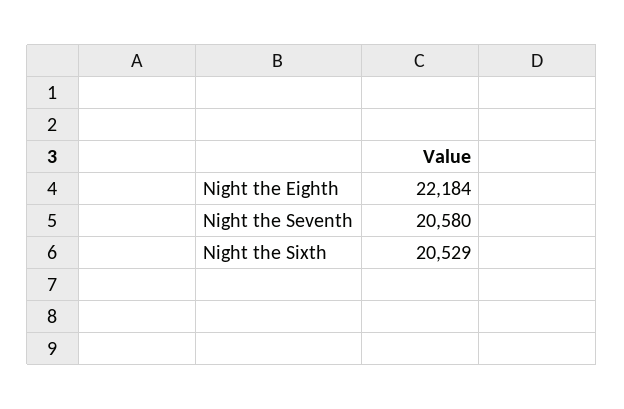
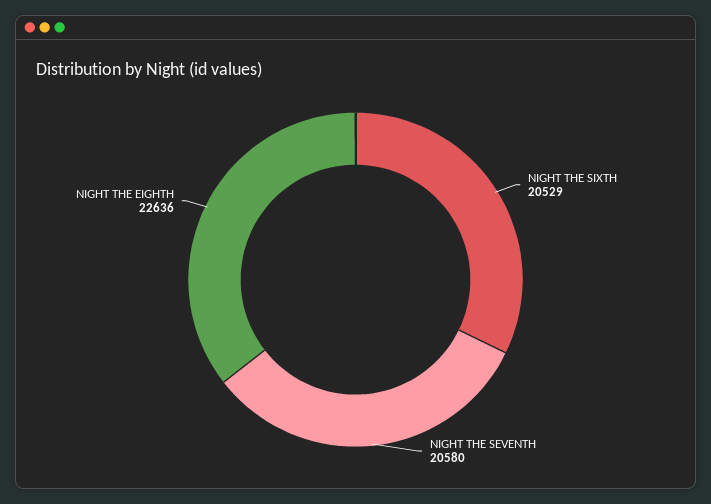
Night the Eighth: 22184 -> 22636

